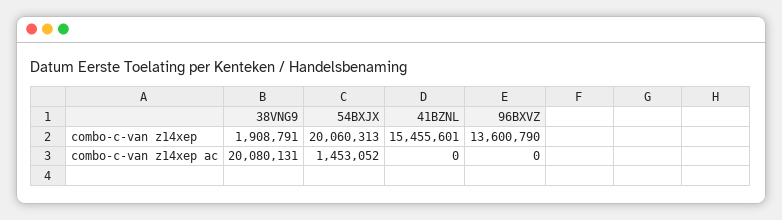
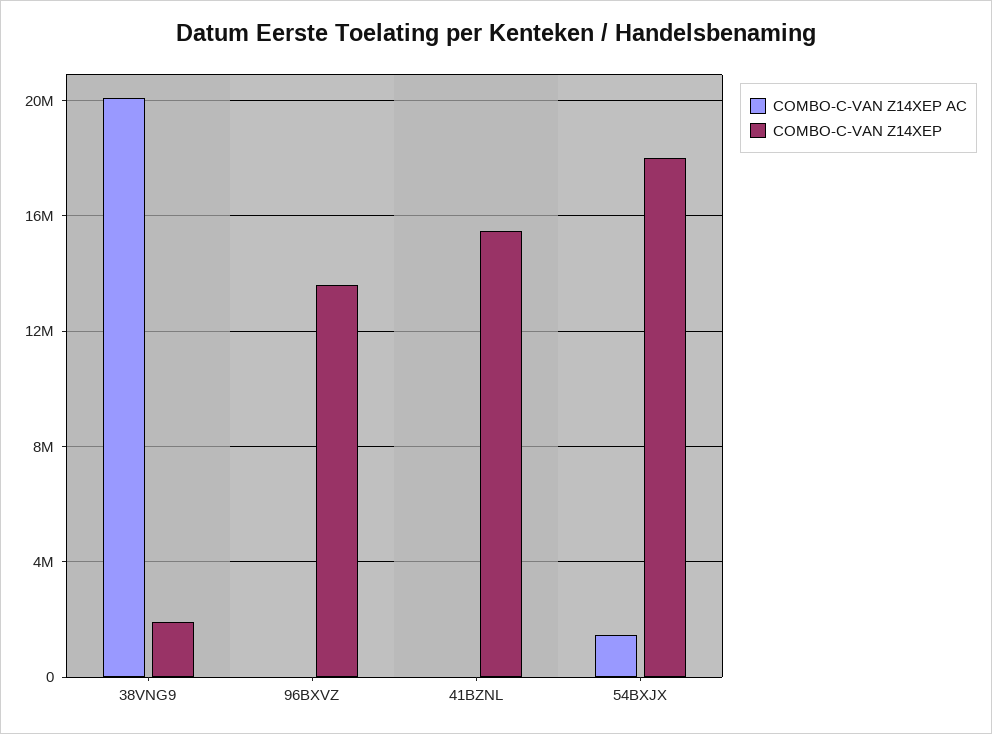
combo-c-van z14xep, 54BXJX: 20060313 -> 18000000

